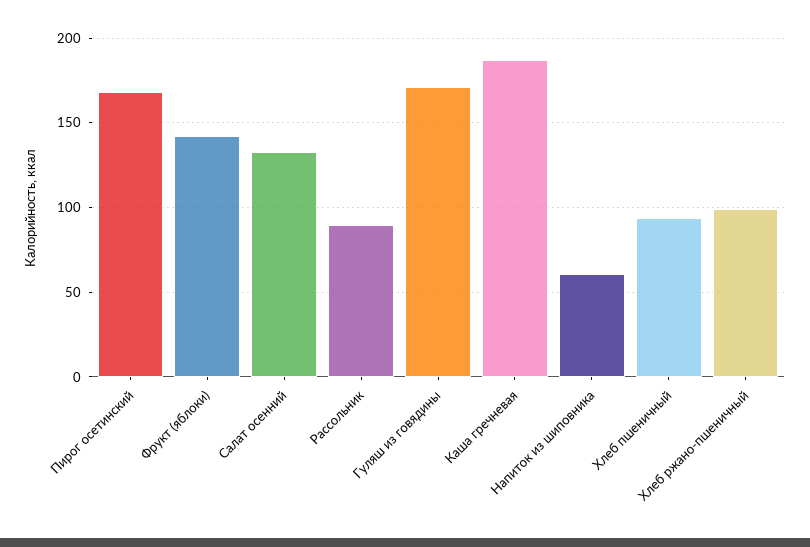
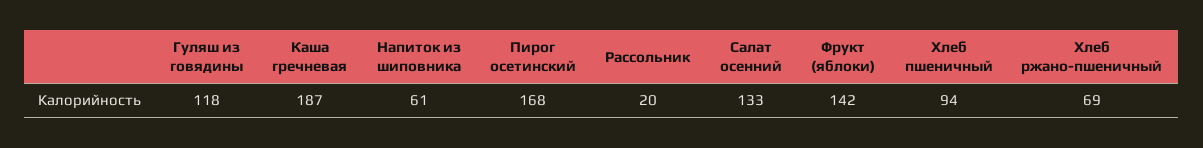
Рассольник: 90 -> 20
Гуляш из говядины: 170 -> 118
Хлеб ржано-пшеничный: 100 -> 69

